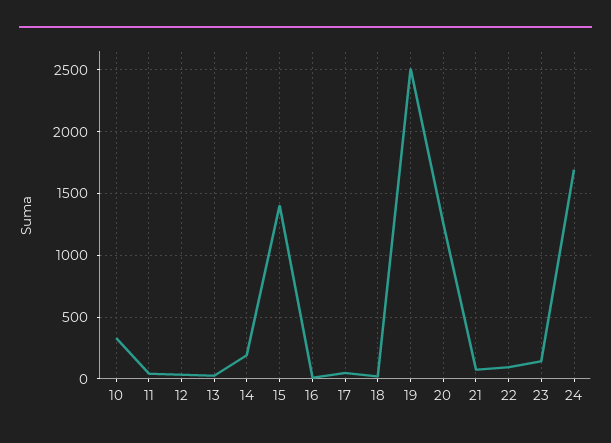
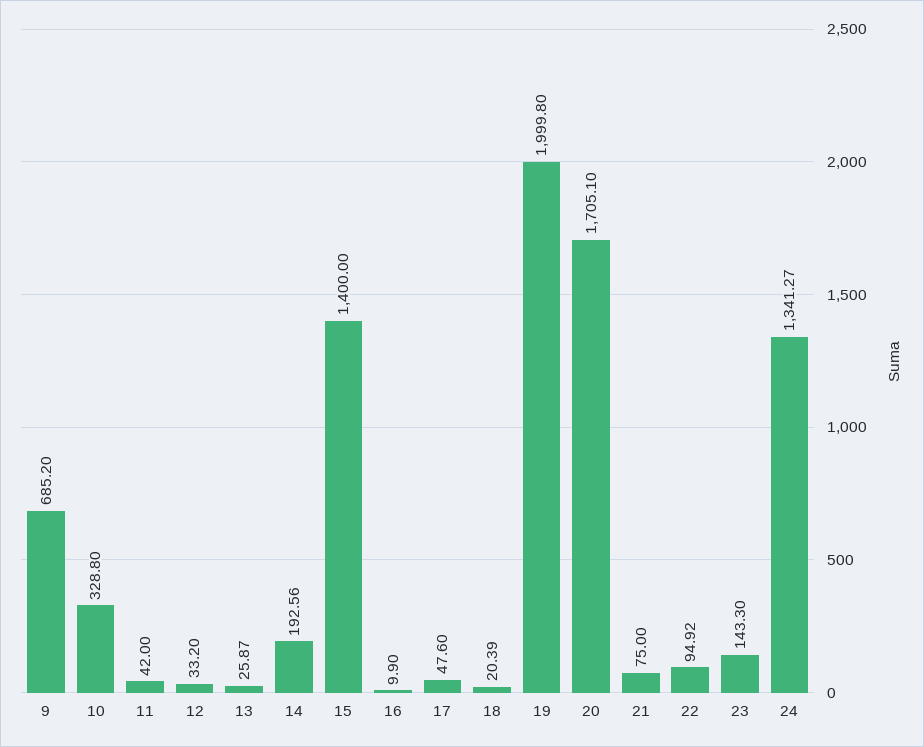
19: 2500 -> 1999.8
20: 1250 -> 1705.1
24: 1700 -> 1341.27
9: none -> 685.2

